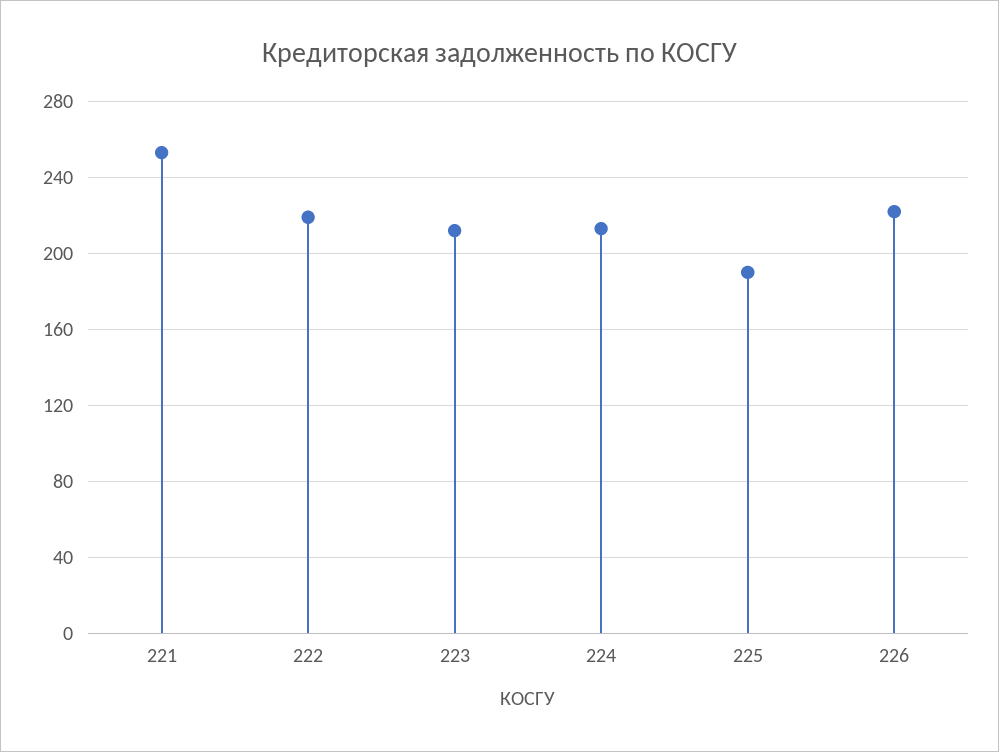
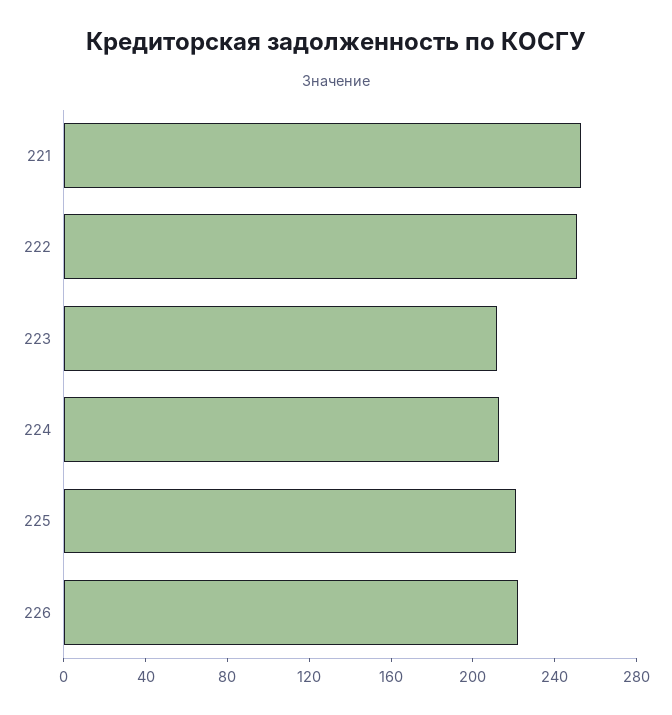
222: 220 -> 250
225: 190 -> 220

